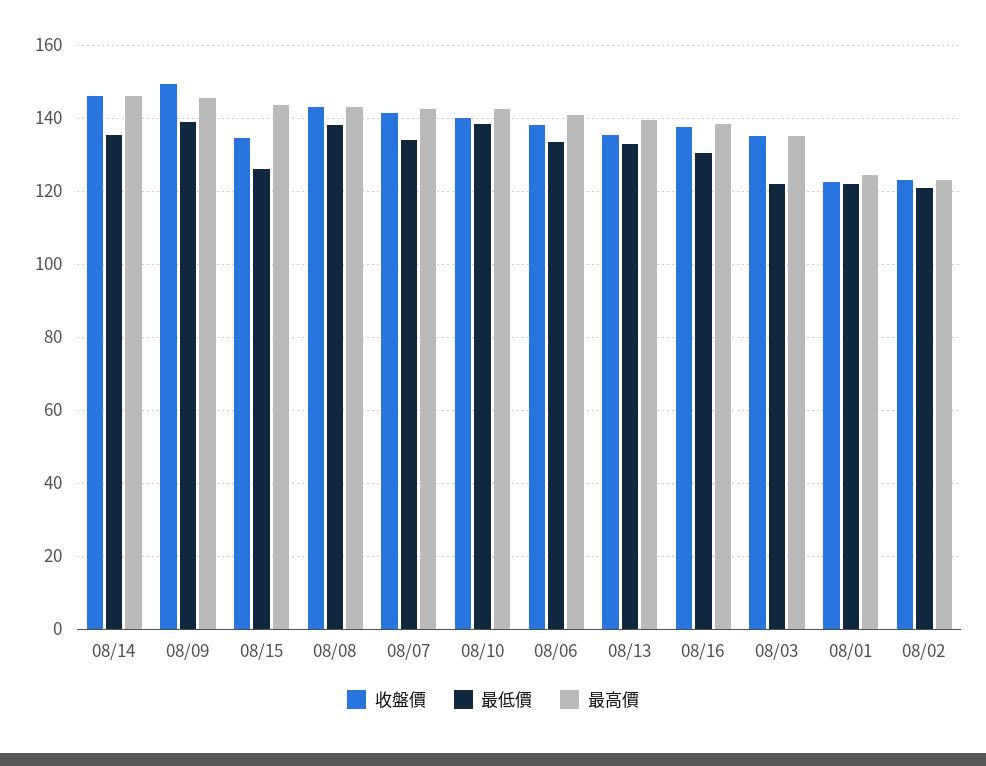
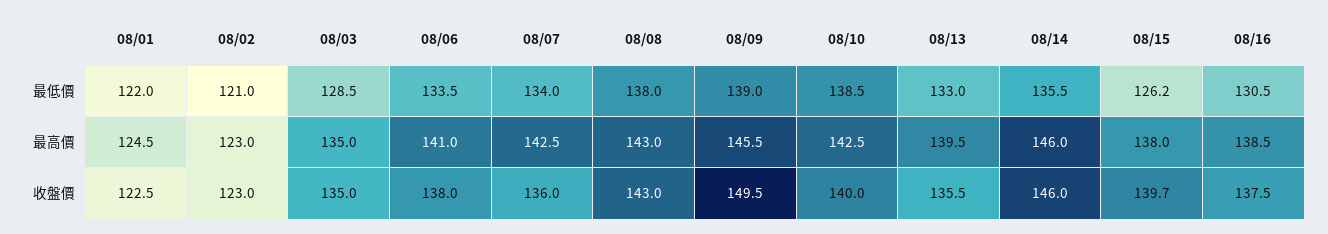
收盤價, 08/15: 134 -> 139.7
最高價, 08/15: 144 -> 138
收盤價, 08/07: 142 -> 136
最低價, 08/03: 122 -> 128.5

